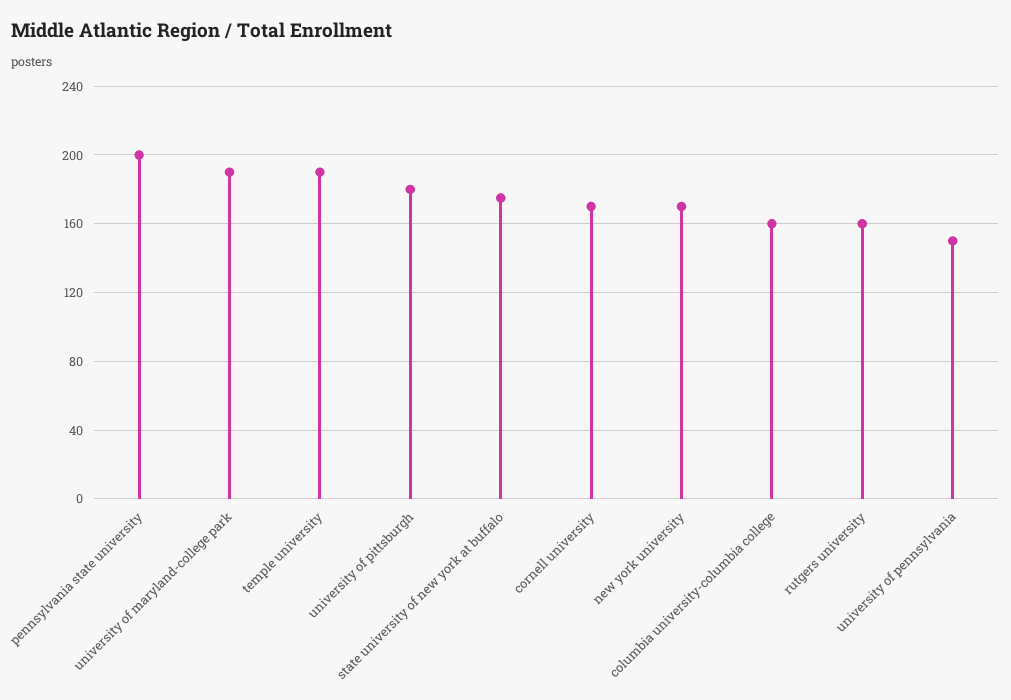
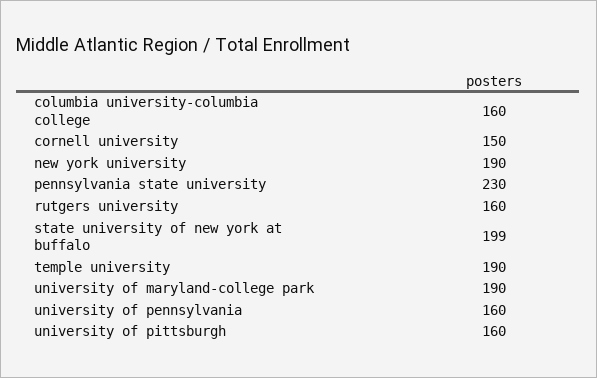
pennsylvania state university: 200 -> 230
university of pittsburgh: 180 -> 160
state university of new york at buffalo: 175 -> 199
cornell university: 170 -> 150
new york university: 170 -> 190
university of pennsylvania: 150 -> 160

